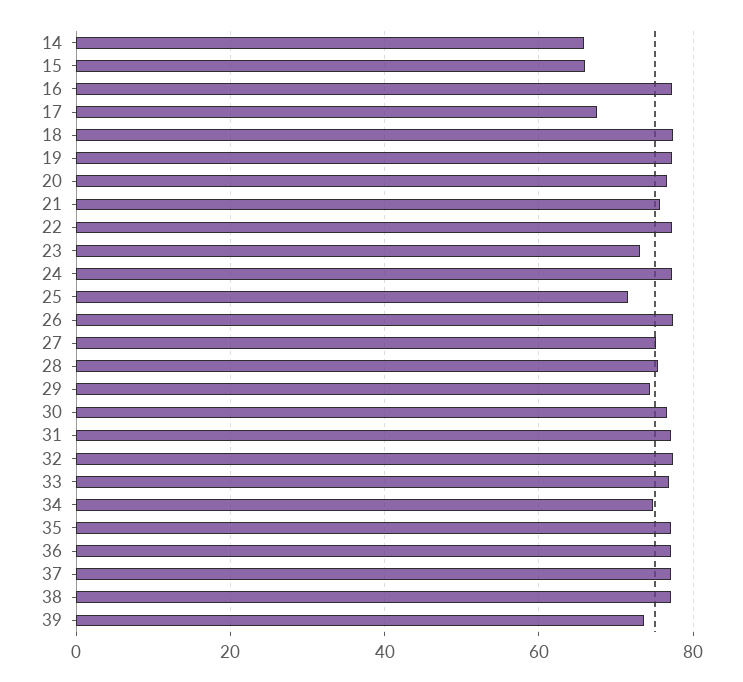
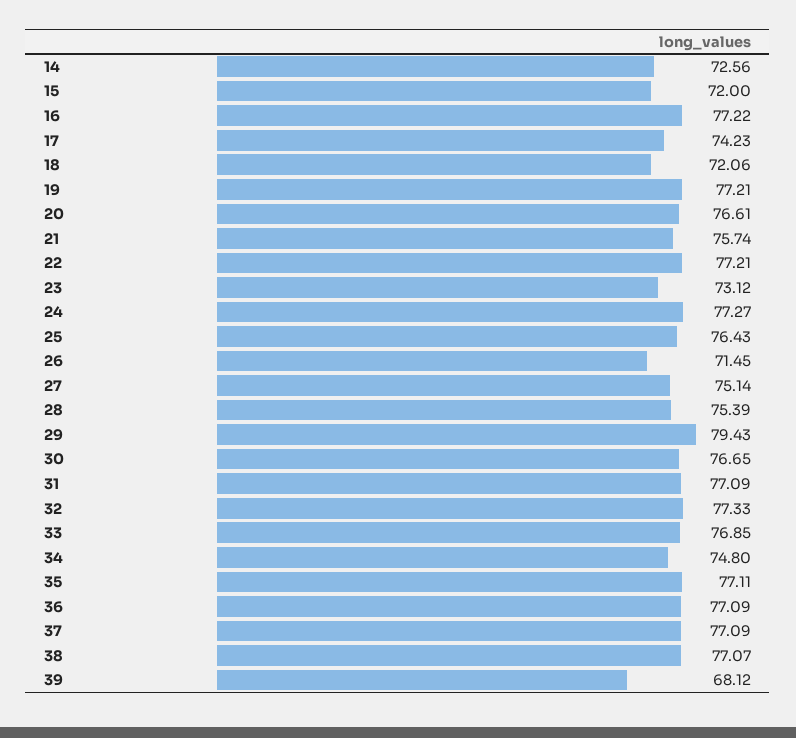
14: 66 -> 72.56
15: 66 -> 72
17: 68 -> 74.23
18: 78 -> 72.06
25: 72 -> 76.43
26: 78 -> 71.45
29: 74 -> 79.43
39: 74 -> 68.12

